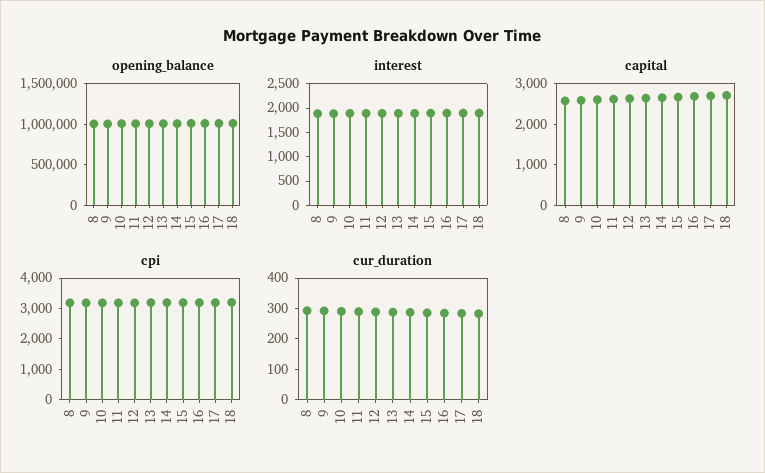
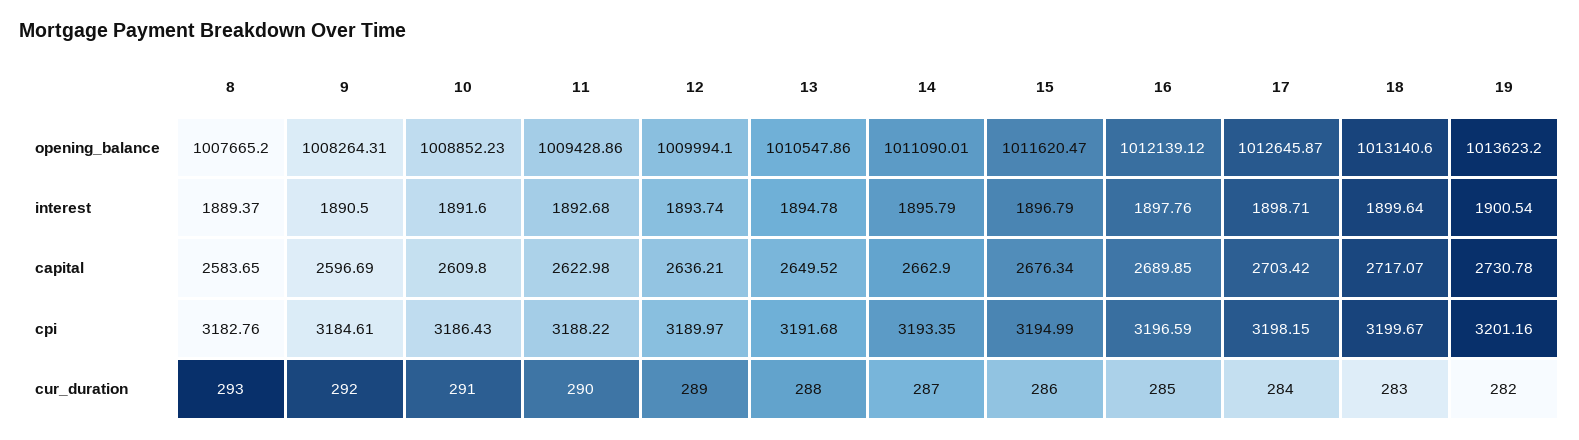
opening_balance, 19: none -> 1013623.2
interest, 19: none -> 1900.54
capital, 19: none -> 2730.78
cpi, 19: none -> 3201.16
cur_duration, 19: none -> 282

